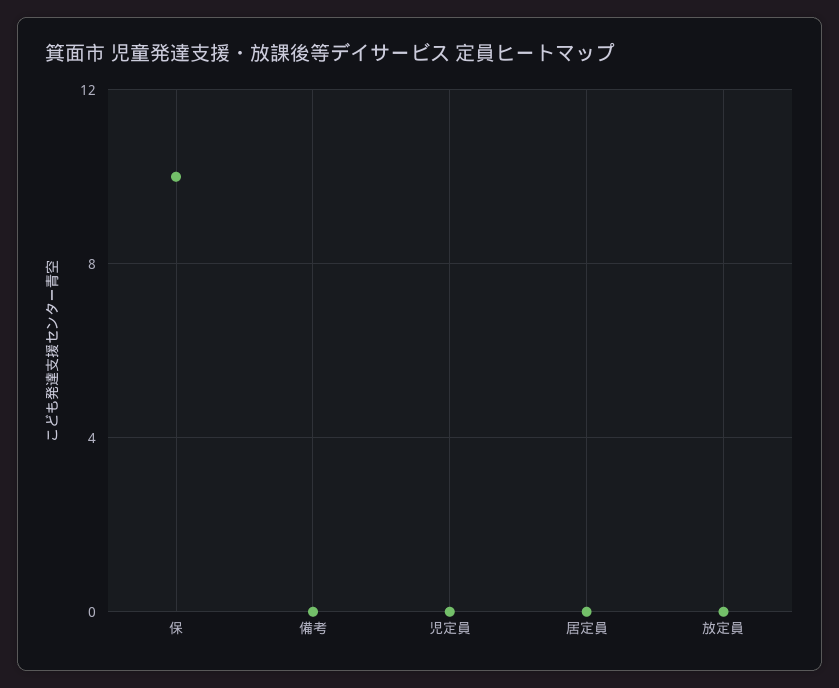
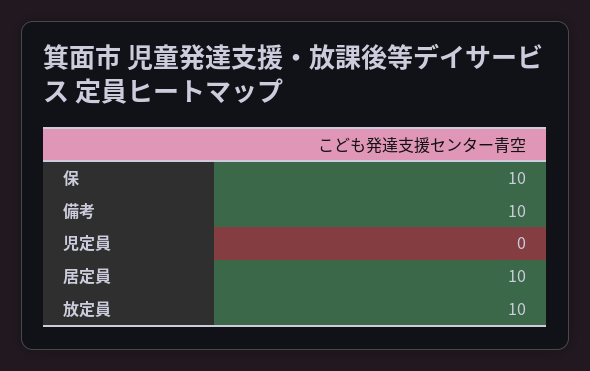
備考: 0 -> 10
居定員: 0 -> 10
放定員: 0 -> 10

